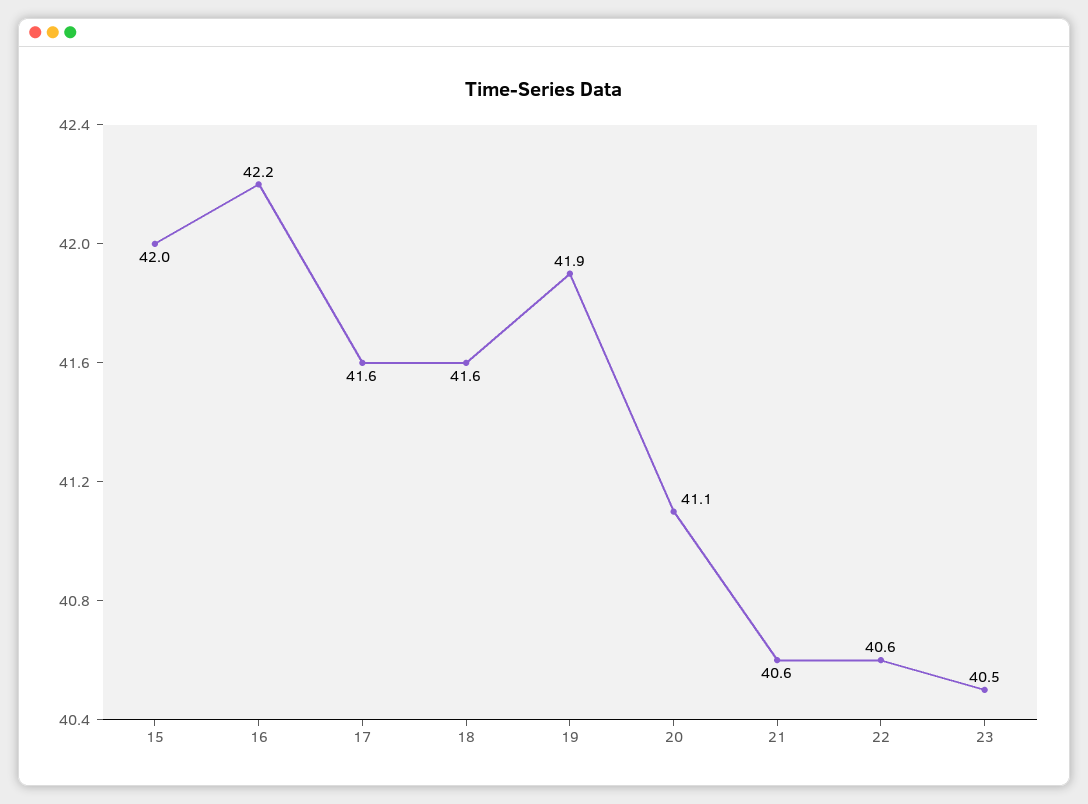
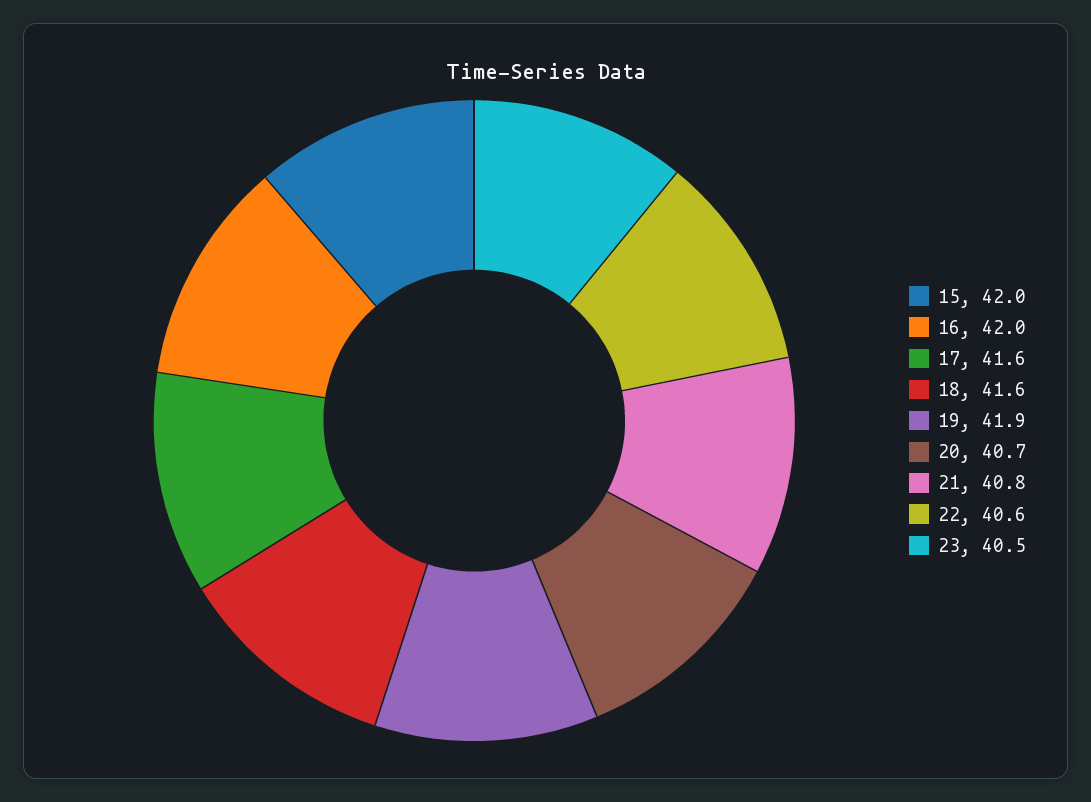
16: 42.2 -> 42
20: 41.1 -> 40.7
21: 40.6 -> 40.8

